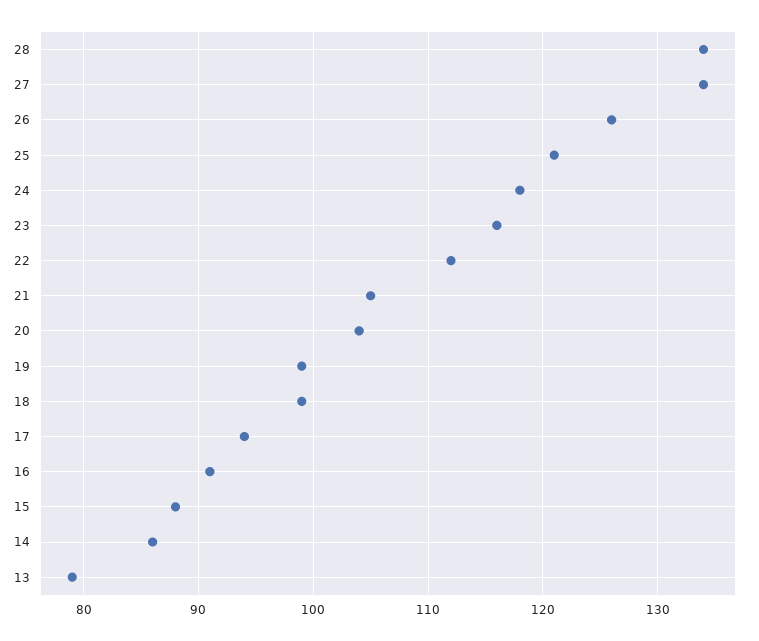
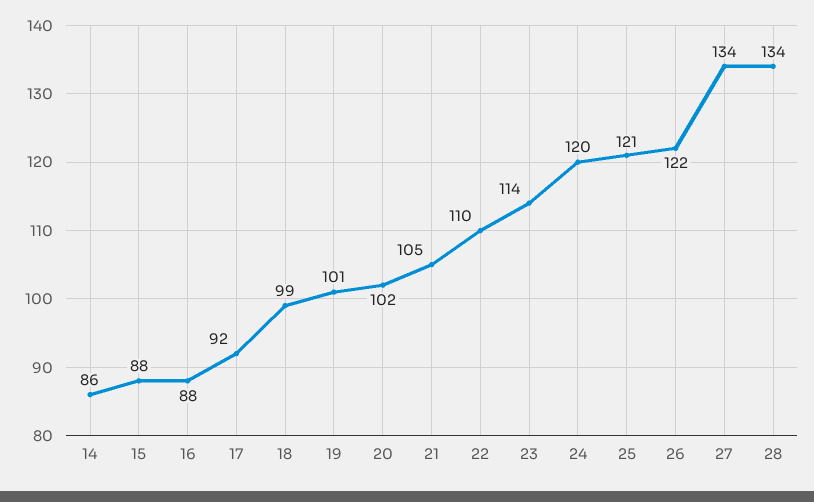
26: 126 -> 122
24: 118 -> 120
23: 116 -> 114
22: 112 -> 110
20: 104 -> 102
19: 99 -> 101
17: 94 -> 92
16: 91 -> 88
13: 79 -> none

